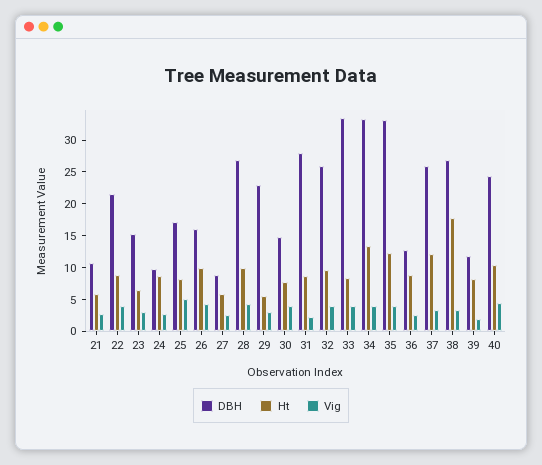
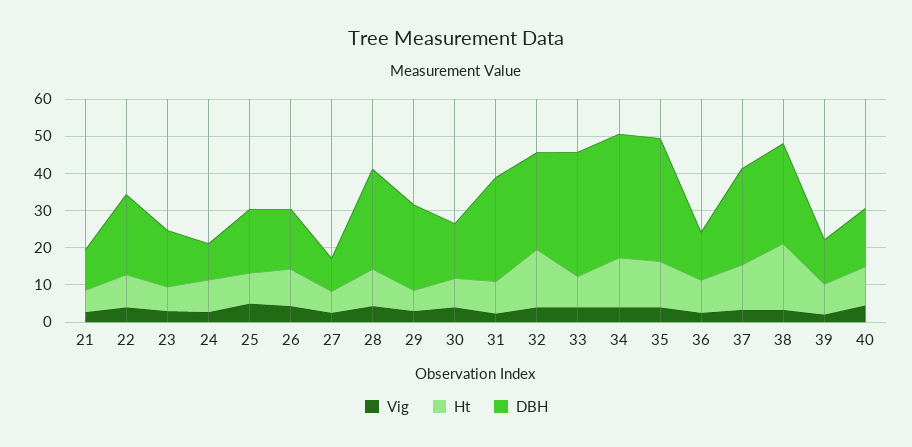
Ht, 32: 10 -> 15
DBH, 40: 25 -> 15

